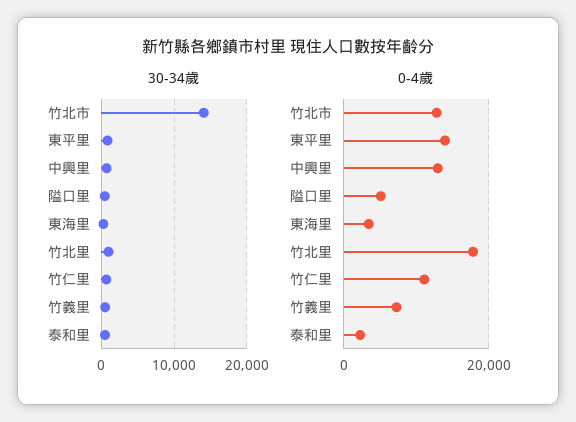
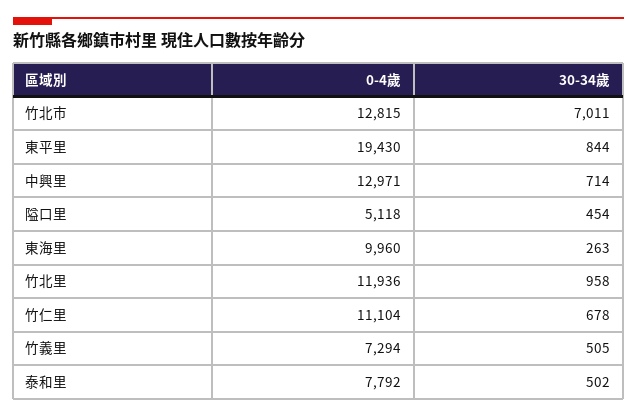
30-34歲, 竹北市: 14000 -> 7011
0-4歲, 東平里: 14000 -> 19430
0-4歲, 東海里: 4000 -> 9960
0-4歲, 竹北里: 18000 -> 11936
0-4歲, 泰和里: 2000 -> 7792

